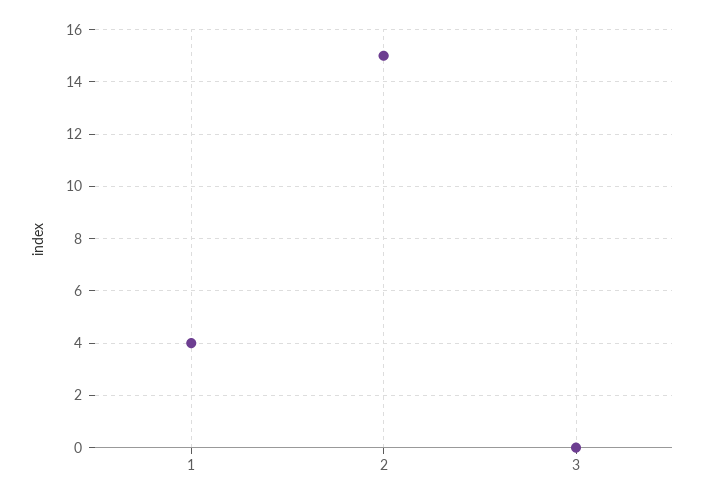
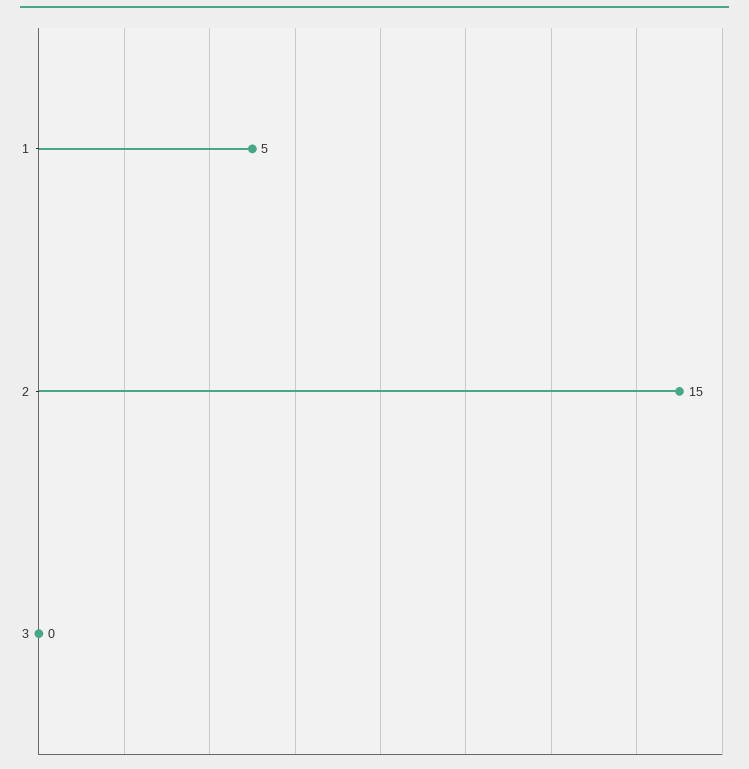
1: 4 -> 5

